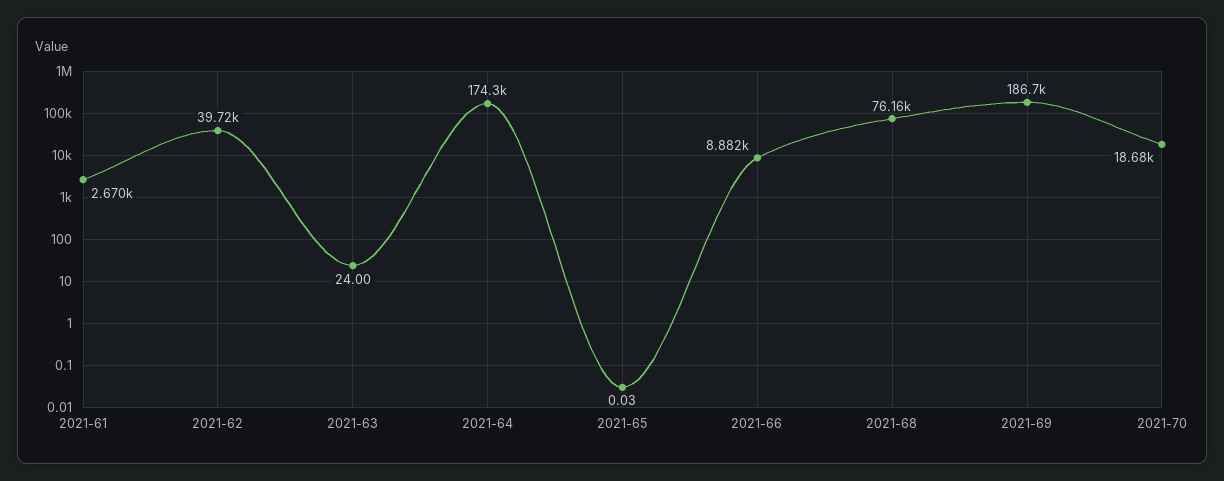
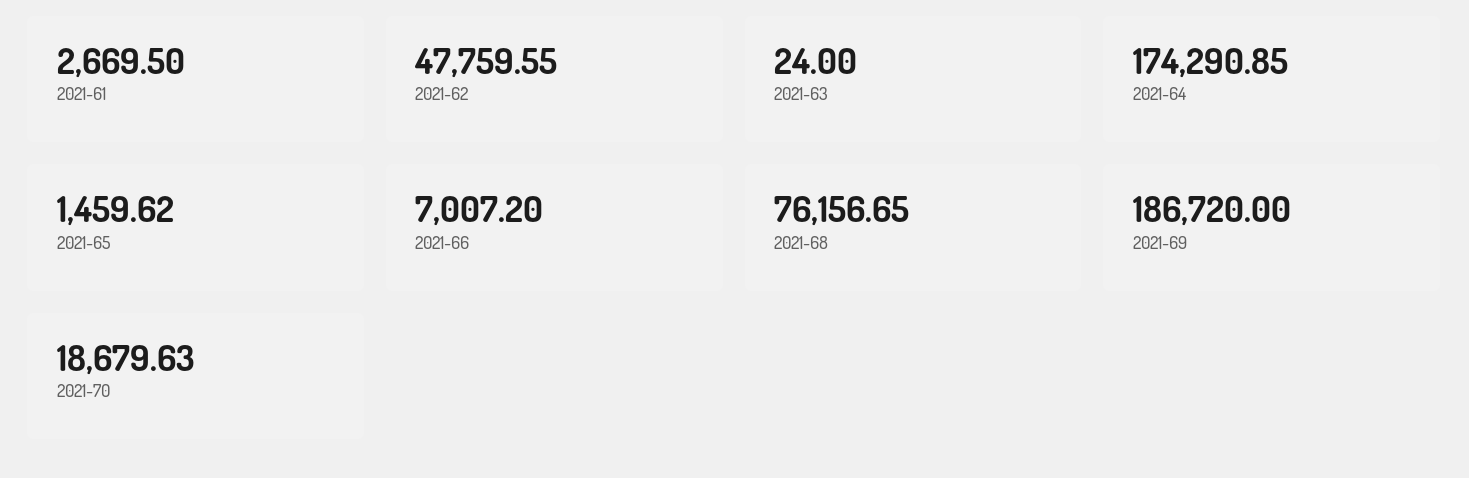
2021-62: 39720 -> 47759.55
2021-65: 0.03 -> 1459.62
2021-66: 8882 -> 7007.2

